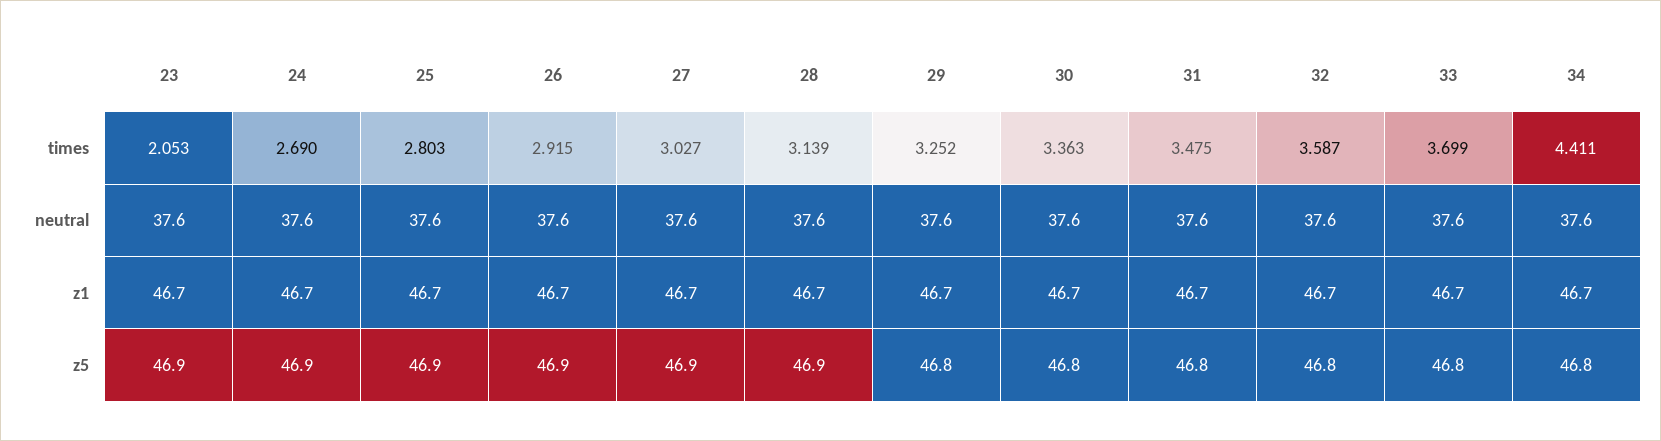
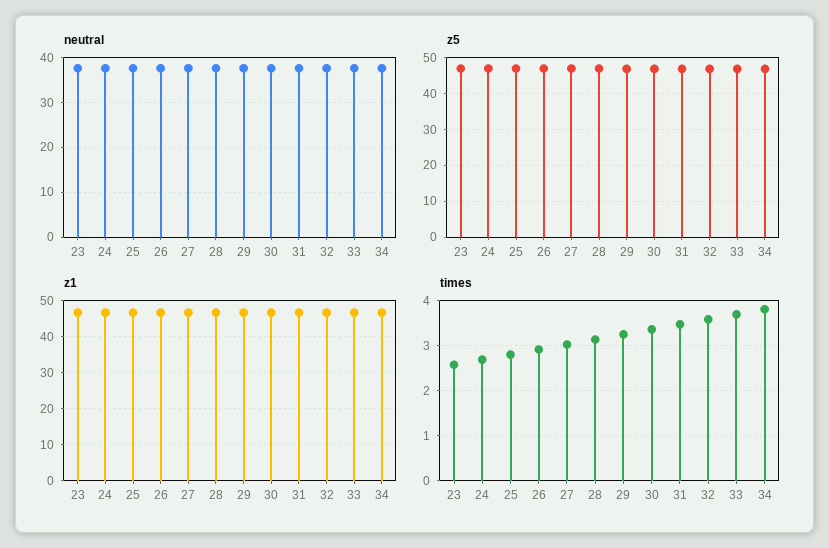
times, 23: 2.053 -> 2.6
times, 34: 4.411 -> 3.8

